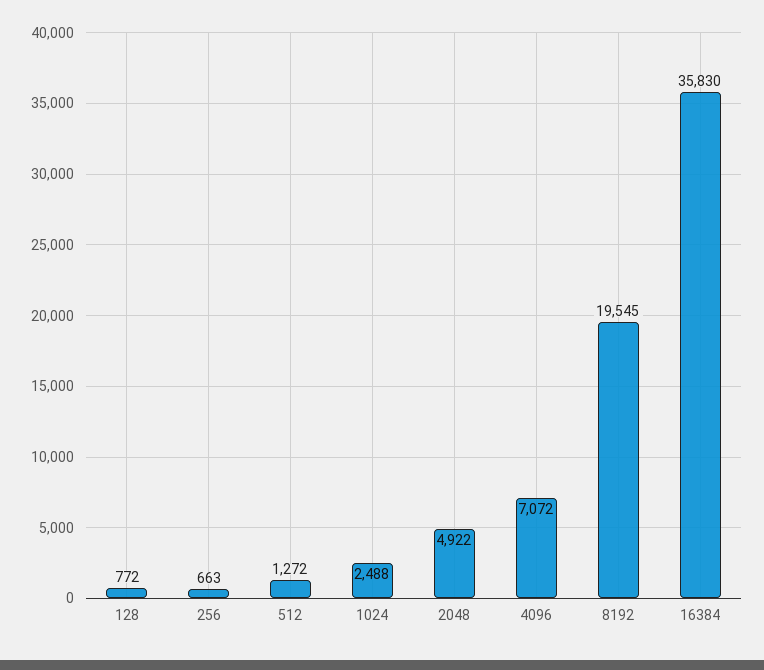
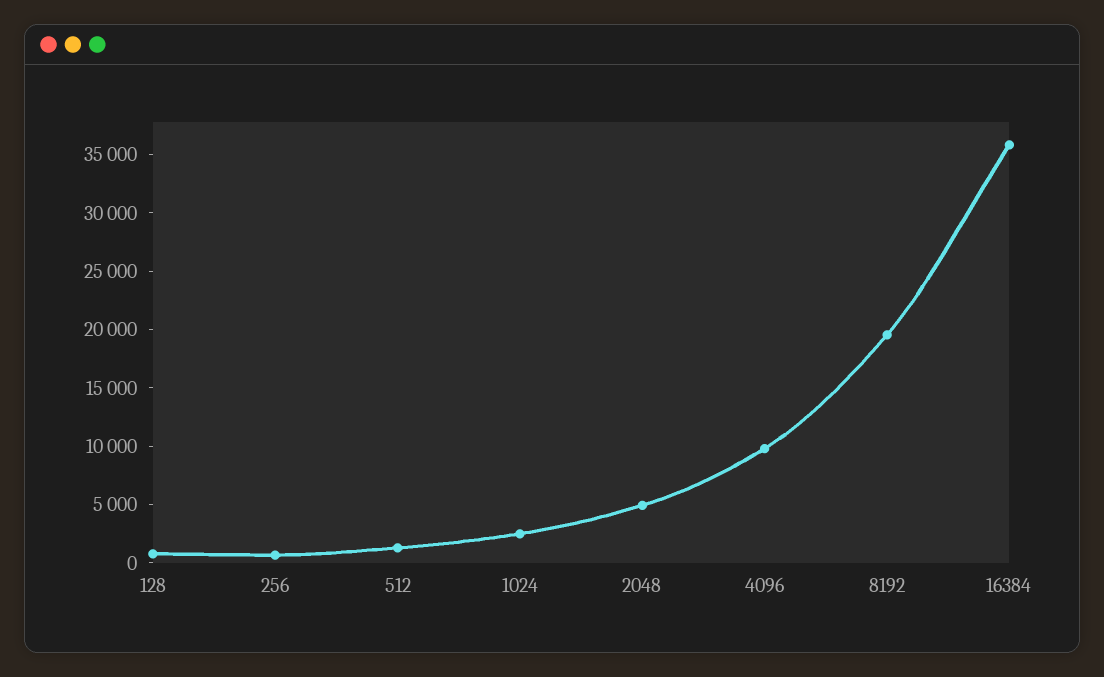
4096: 7072 -> 10000

